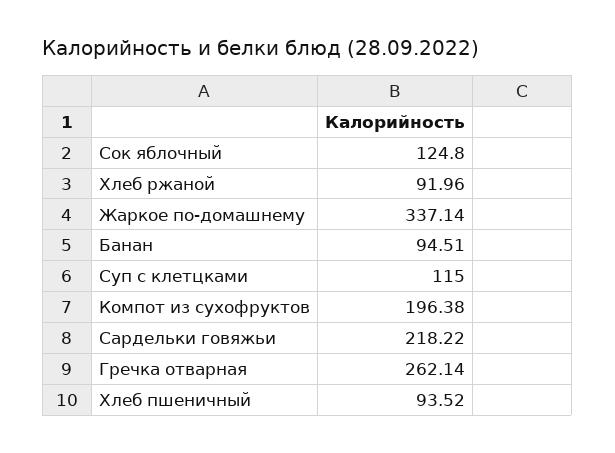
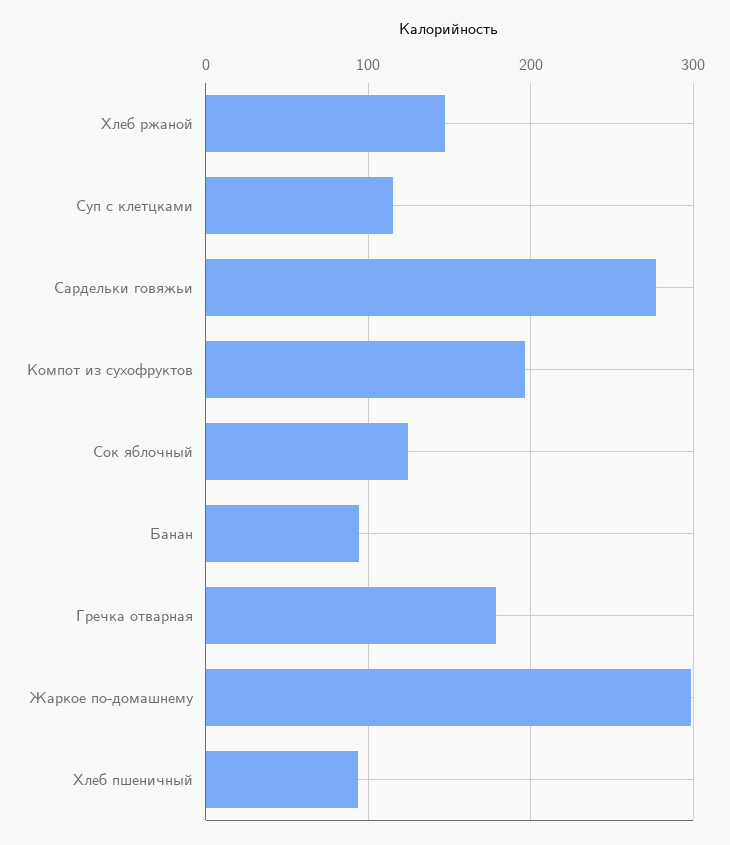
Хлеб ржаной: 91.96 -> 150
Жаркое по-домашнему: 337.14 -> 300
Сардельки говяжьи: 218.22 -> 280
Гречка отварная: 262.14 -> 180

